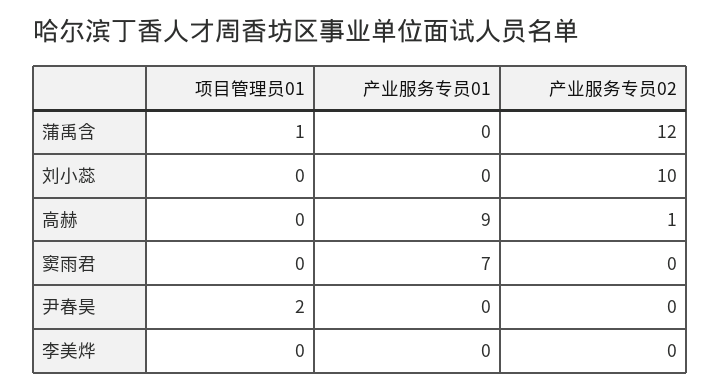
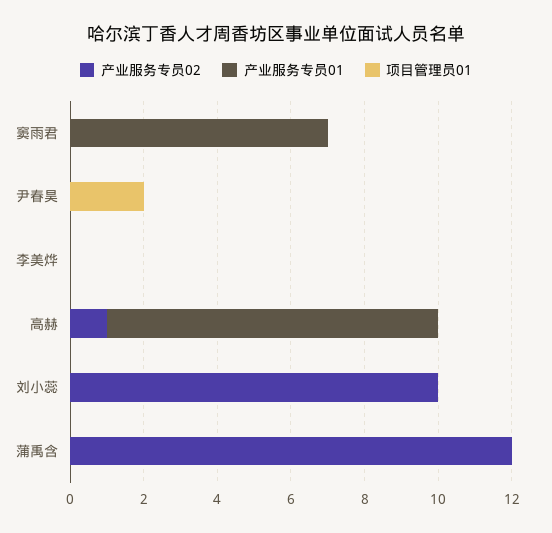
项目管理员01, 蒲禹含: 1 -> 0

